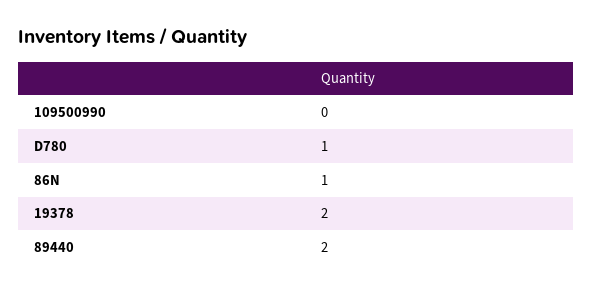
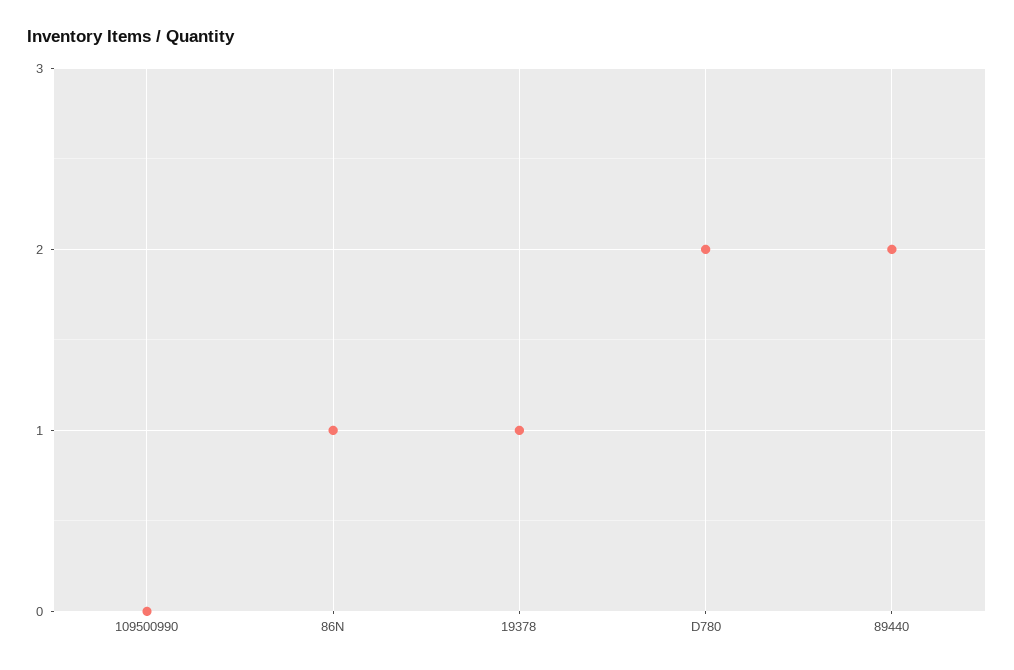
D780: 1 -> 2
19378: 2 -> 1

